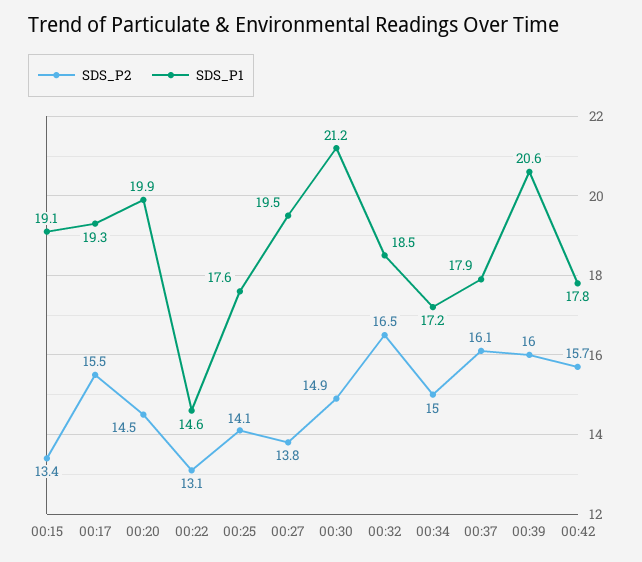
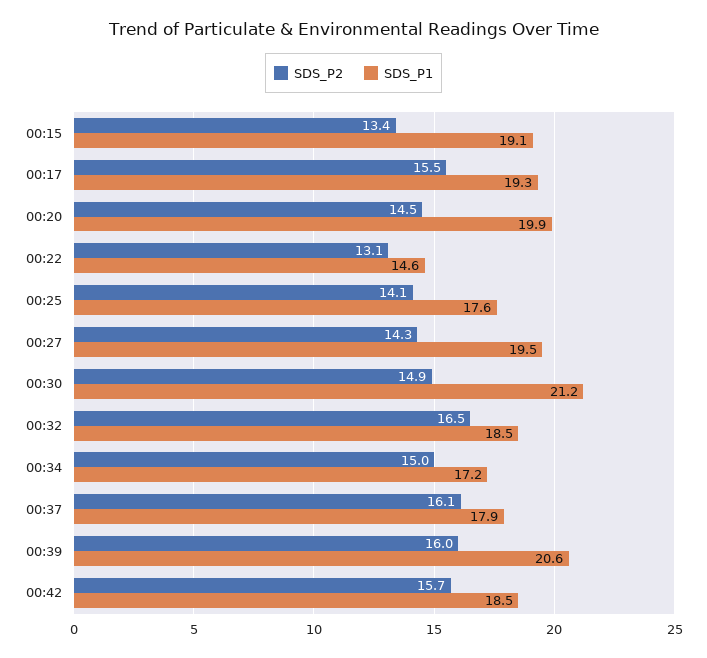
SDS_P2, 00:27: 13.8 -> 14.3
SDS_P1, 00:42: 17.8 -> 18.5

